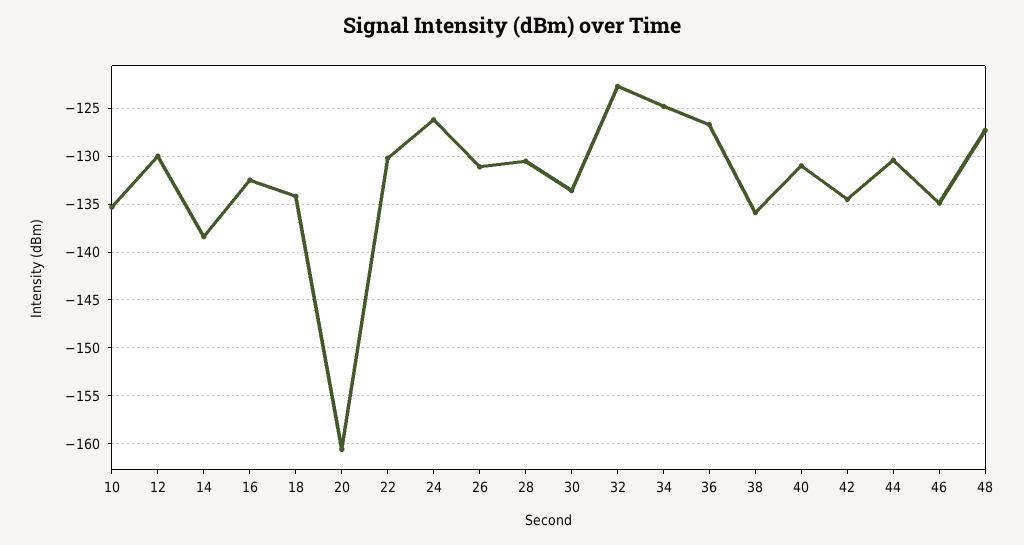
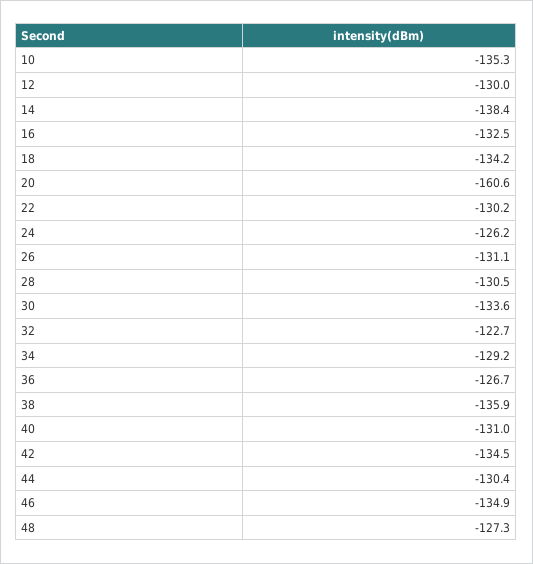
34: -125 -> -129.2

